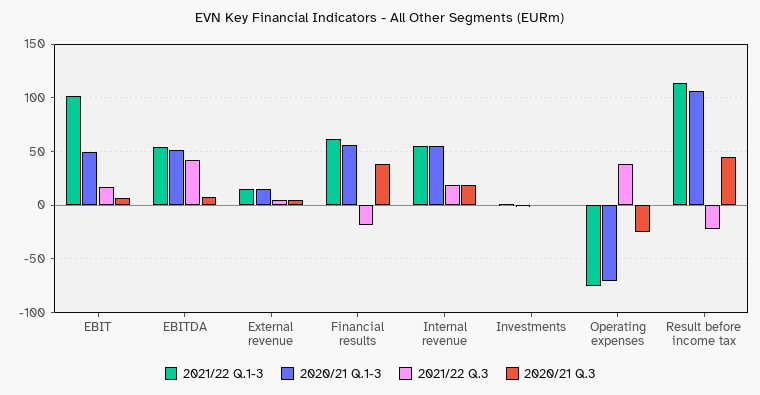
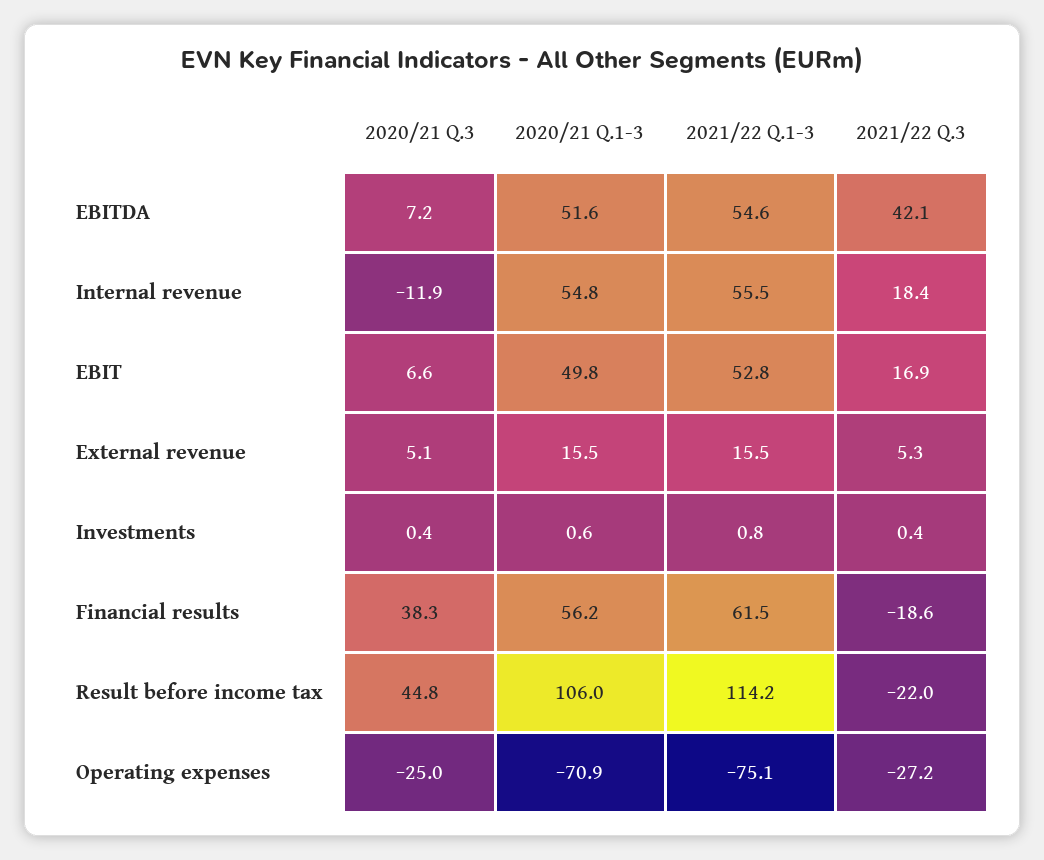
2021/22 Q.1-3, EBIT: 100 -> 52.8
2020/21 Q.3, Internal revenue: 20 -> -11.9
2021/22 Q.3, Operating expenses: 40 -> -27.2

